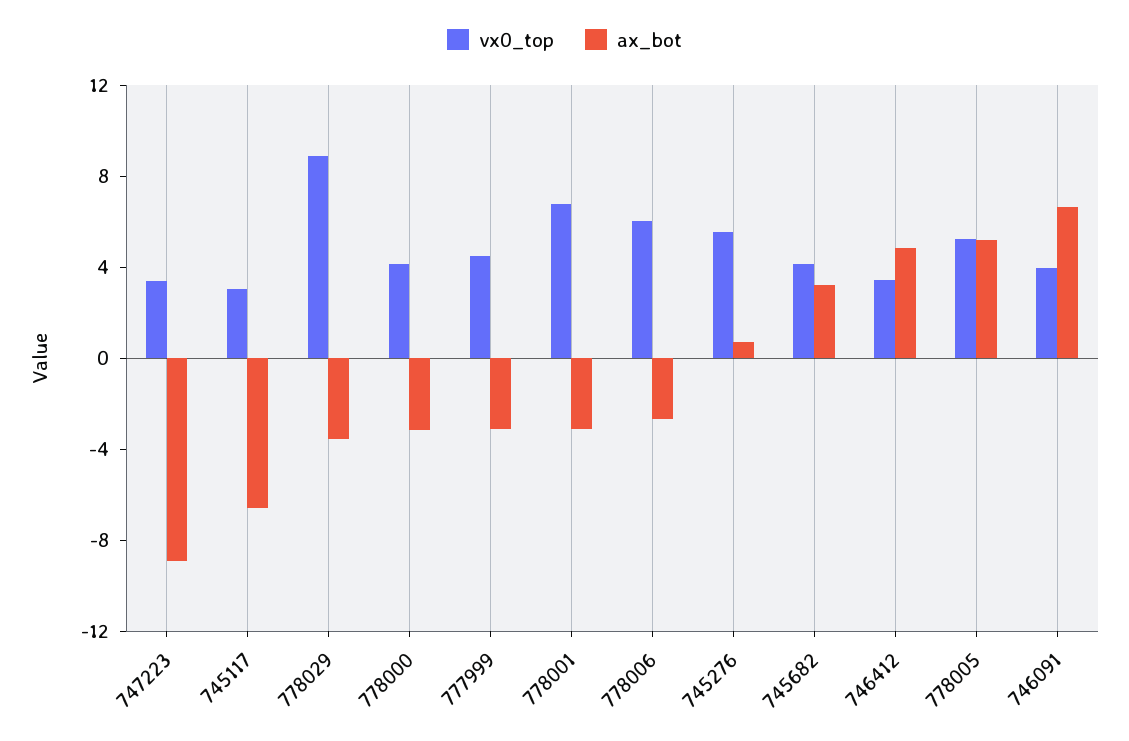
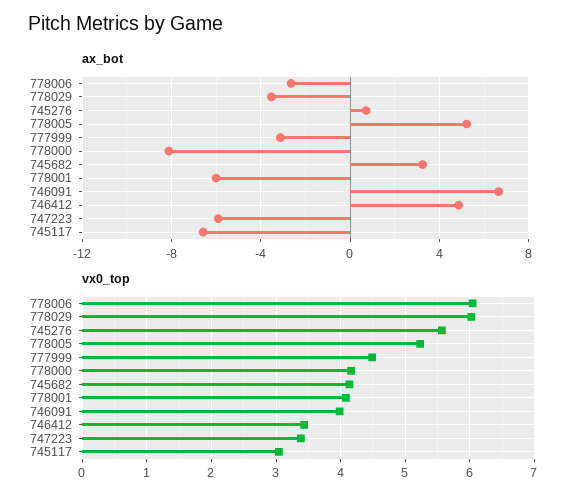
ax_bot, 747223: -9 -> -6
vx0_top, 778029: 9 -> 6
ax_bot, 778000: -3 -> -8
vx0_top, 778001: 7 -> 4.1
ax_bot, 778001: -3 -> -6

